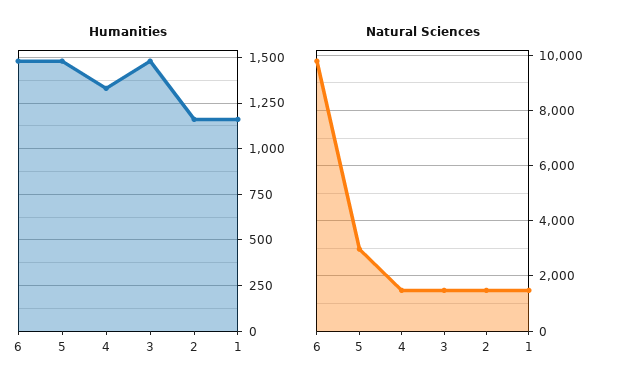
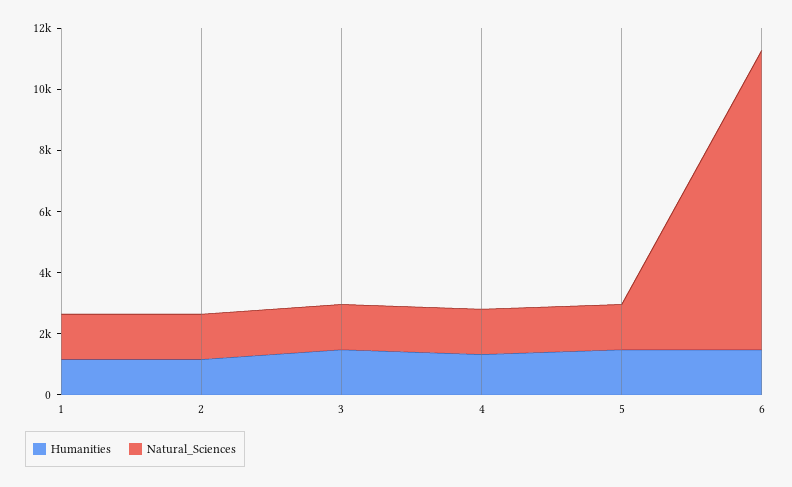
Natural Sciences, 5: 3000 -> 1500

